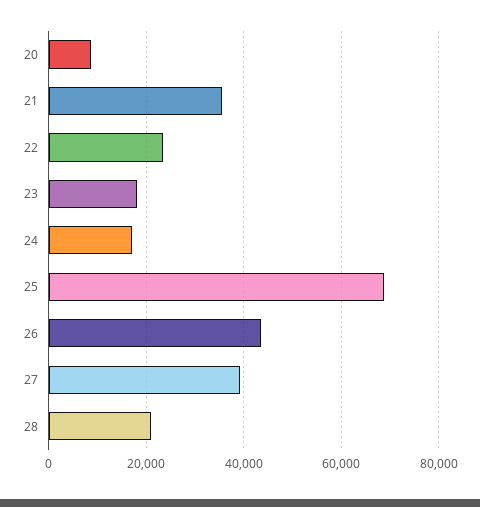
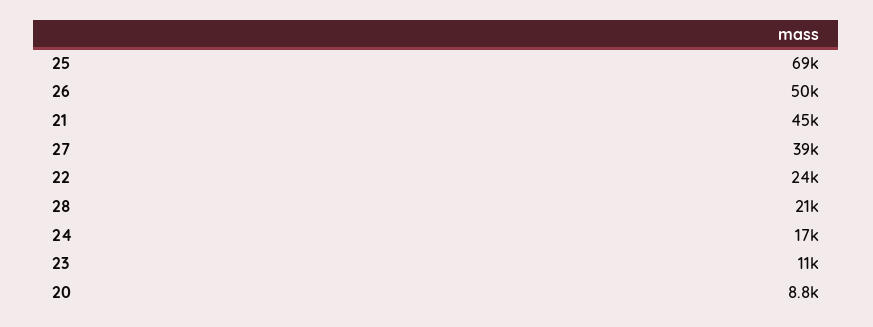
21: 36000 -> 45000
23: 18000 -> 11000
26: 44000 -> 50000

